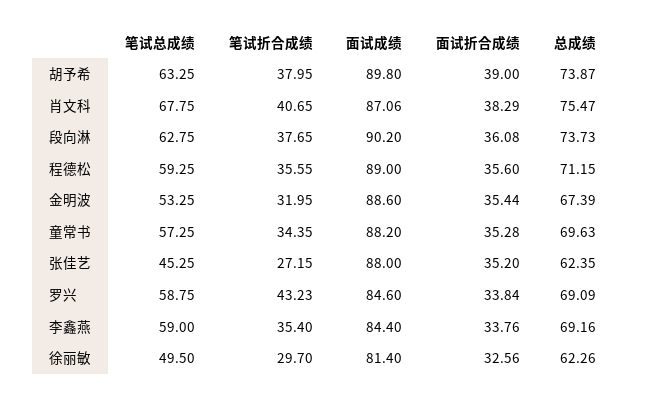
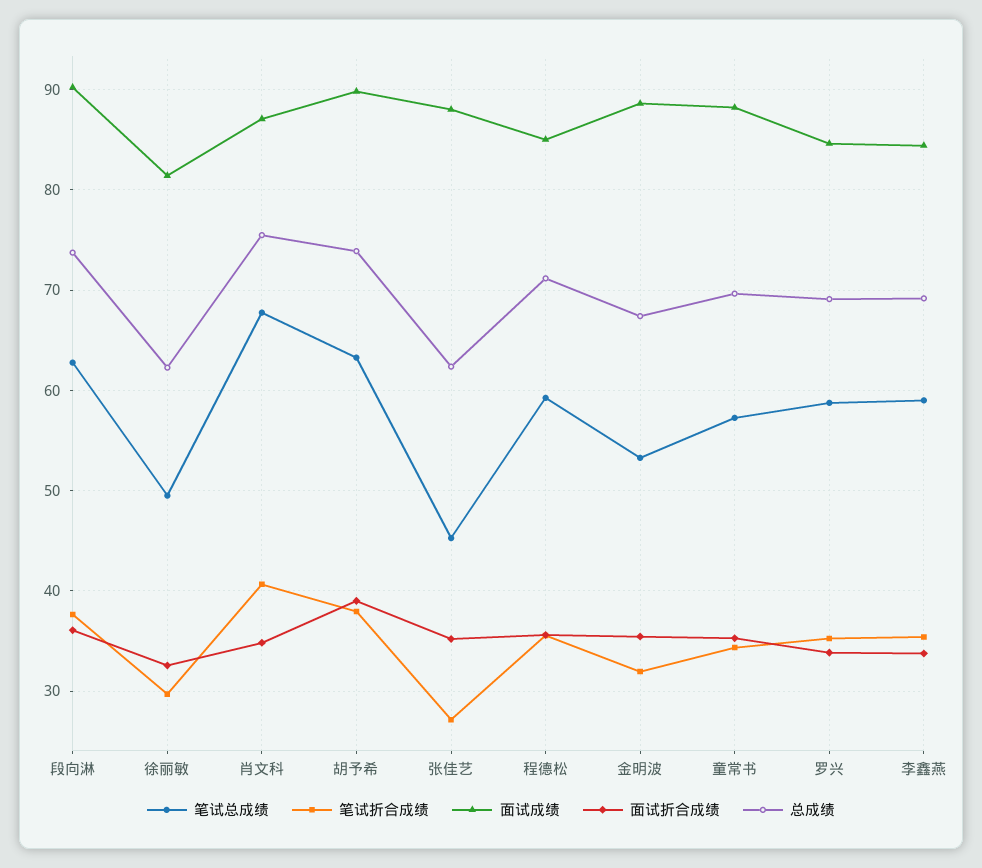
面试折合成绩, 肖文科: 38.29 -> 35
面试成绩, 程德松: 89 -> 85
笔试折合成绩, 罗兴: 43.23 -> 35

